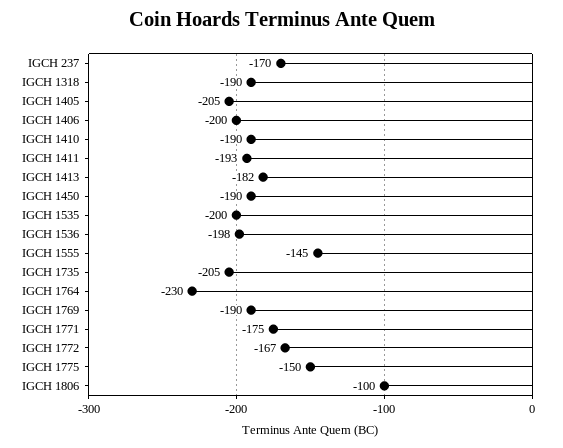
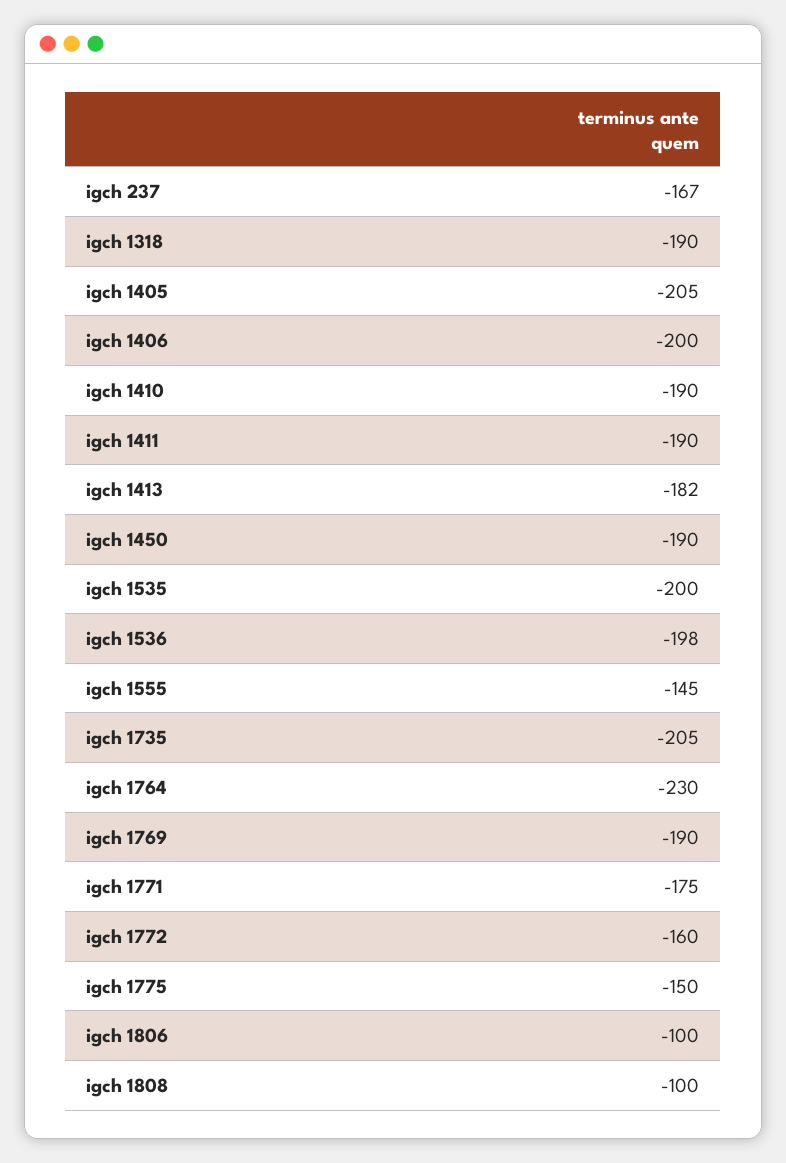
IGCH 237: -170 -> -167
IGCH 1411: -193 -> -190
IGCH 1772: -167 -> -160
igch 1808: none -> -100

